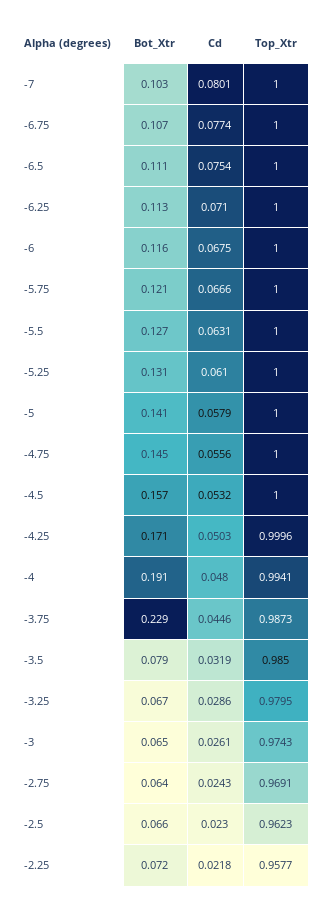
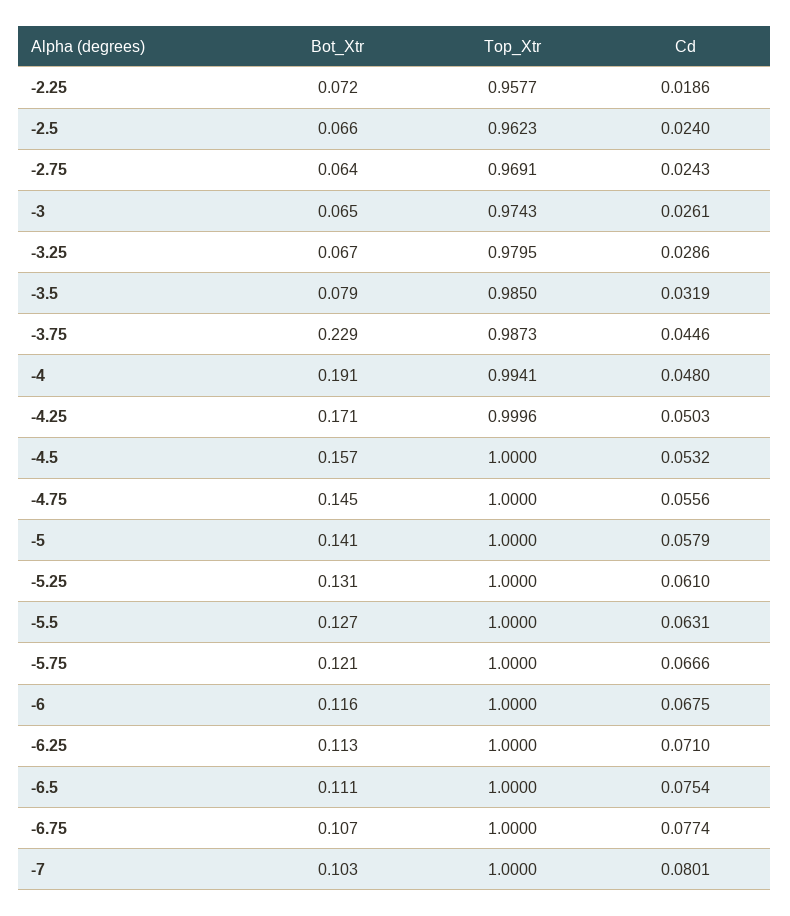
Cd, -2.5: 0.023 -> 0.024
Cd, -2.25: 0.0218 -> 0.0186

